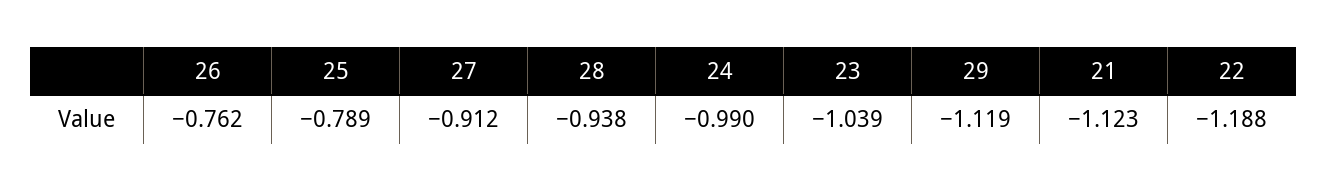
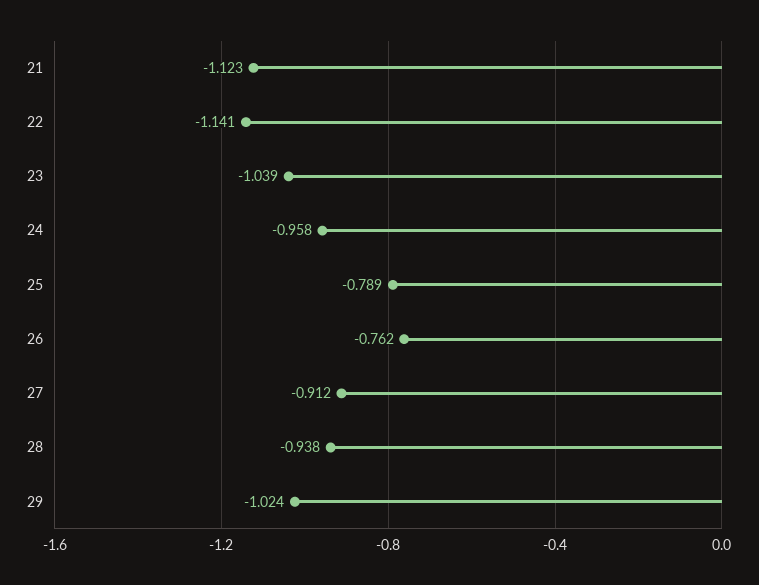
24: -0.99 -> -0.958
29: -1.119 -> -1.024
22: -1.188 -> -1.141

